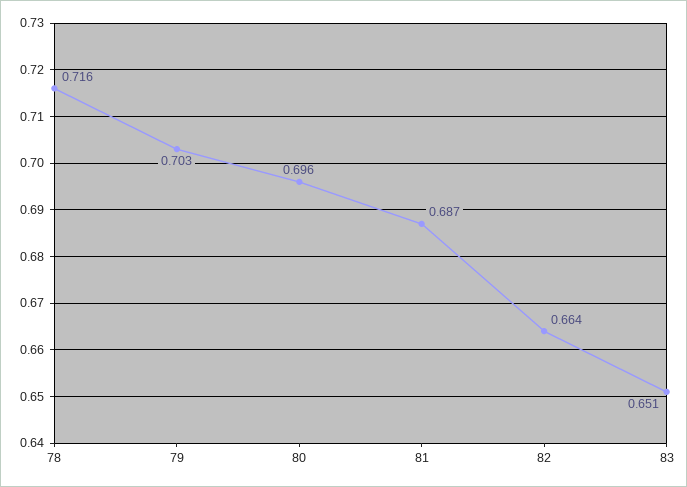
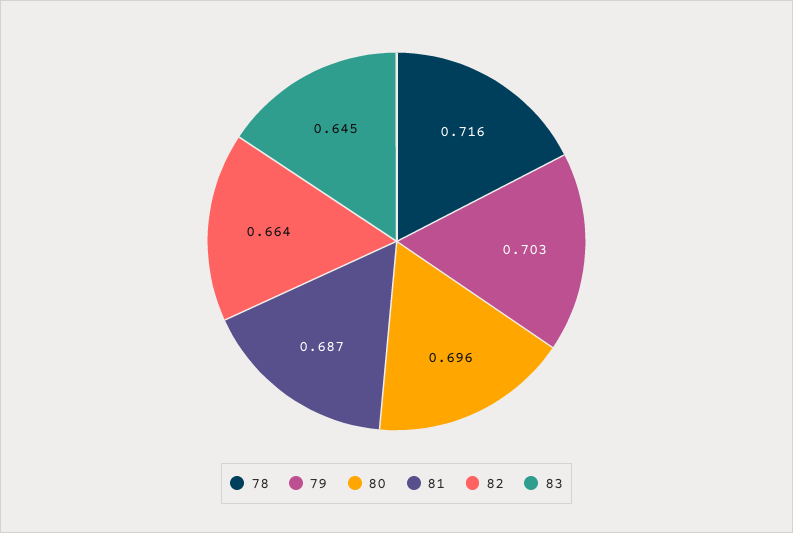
83: 0.651 -> 0.645

